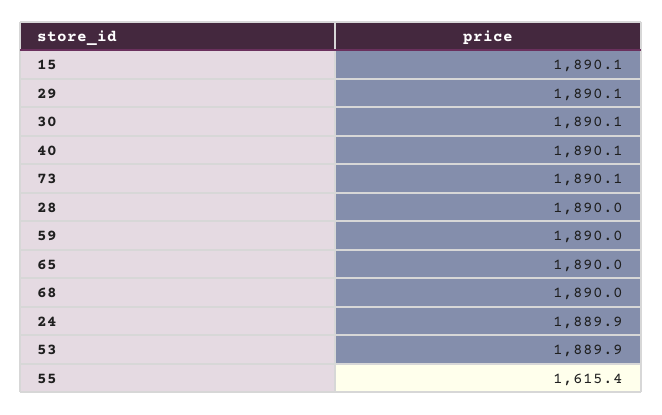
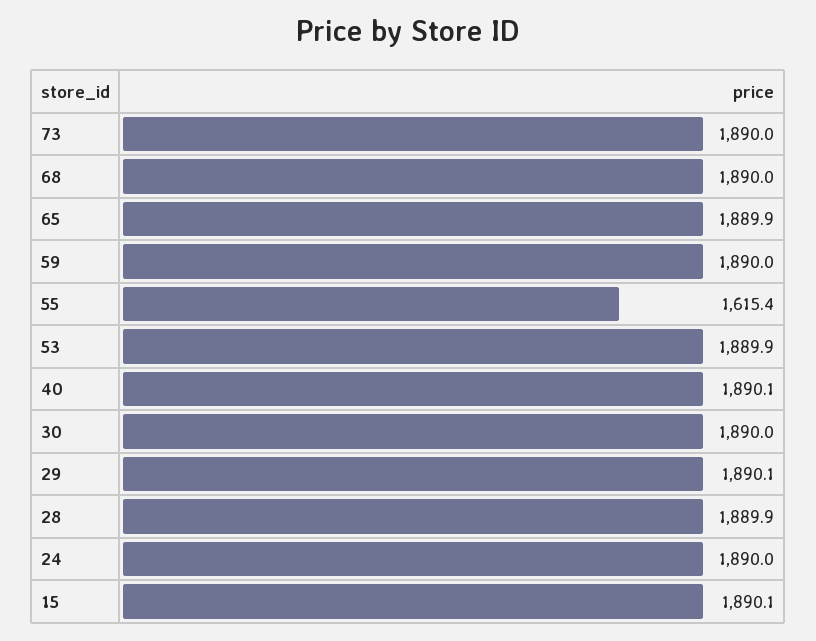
30: 1890.1 -> 1890
73: 1890.1 -> 1890
28: 1890 -> 1889.9
65: 1890 -> 1889.9
24: 1889.9 -> 1890

